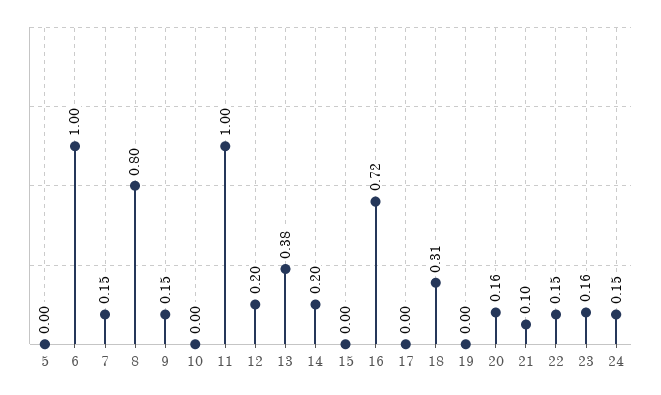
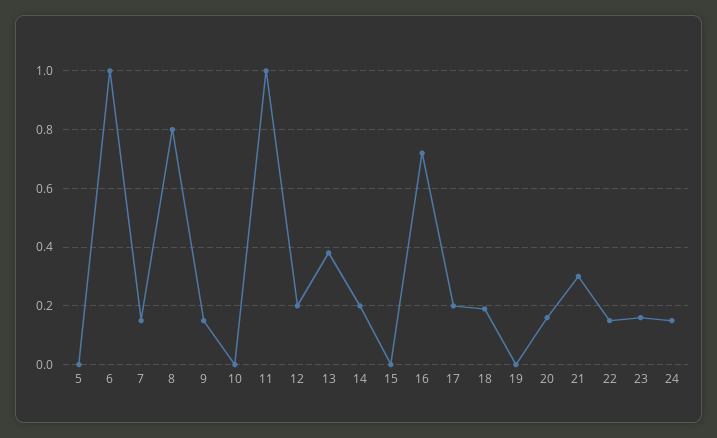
17: 0 -> 0.2
18: 0.31 -> 0.2
21: 0.1 -> 0.3

